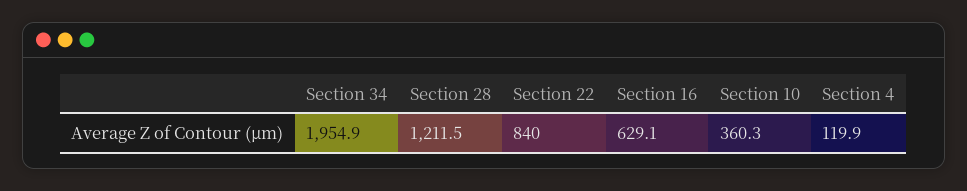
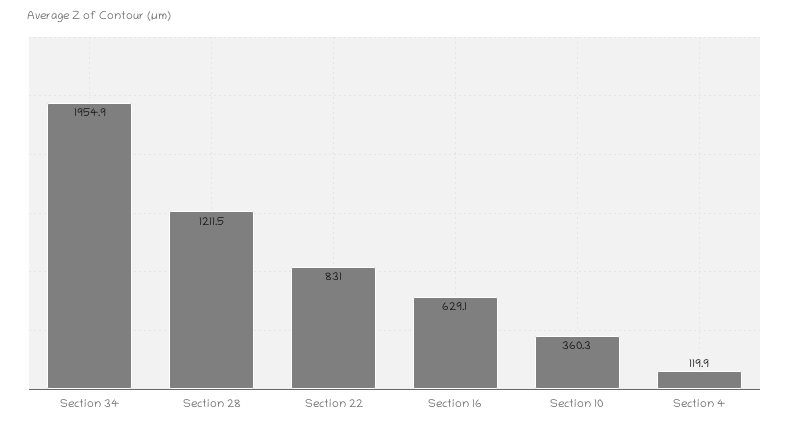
Section 22: 840 -> 831

